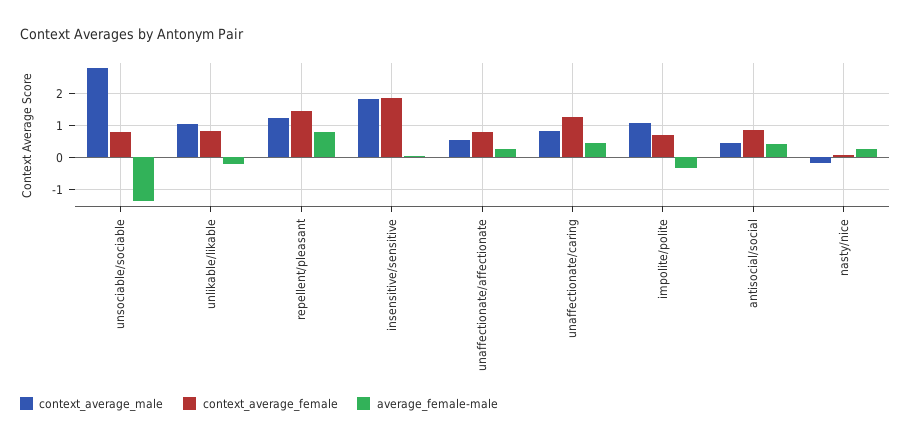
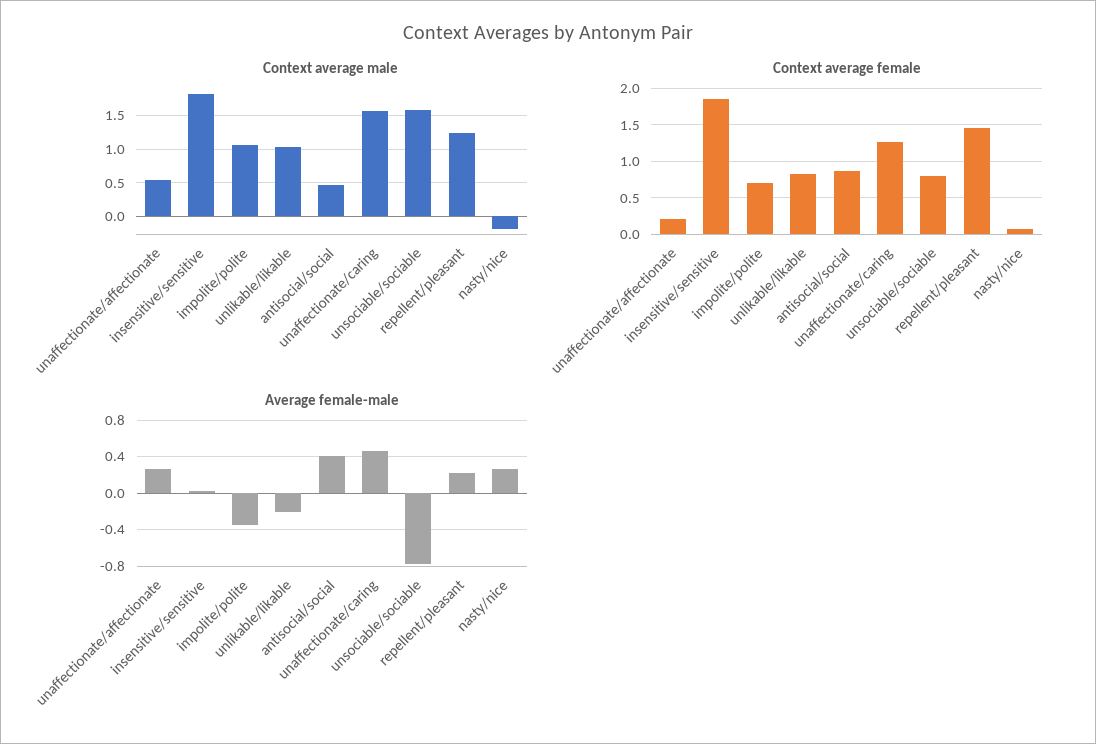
context_average_male, unsociable/sociable: 2.8 -> 1.6
average_female-male, unsociable/sociable: -1.4 -> -0.8
average_female-male, repellent/pleasant: 0.8 -> 0.2
context_average_female, unaffectionate/affectionate: 0.8 -> 0.2
context_average_male, unaffectionate/caring: 0.8 -> 1.6

